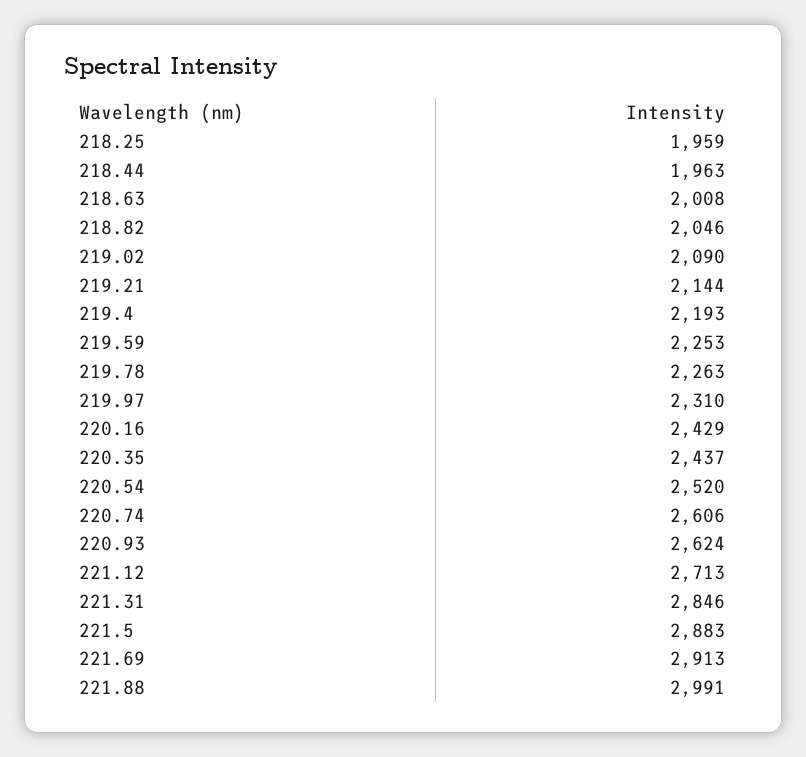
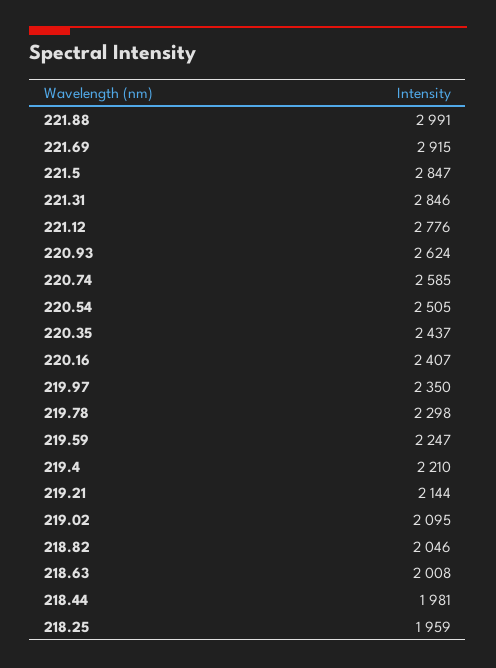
218.44: 1963 -> 1981
219.02: 2090 -> 2095
219.4: 2193 -> 2210
219.59: 2253 -> 2247
219.78: 2263 -> 2298
219.97: 2310 -> 2350
220.16: 2429 -> 2407
220.54: 2520 -> 2505
220.74: 2606 -> 2585
221.12: 2713 -> 2776
221.5: 2883 -> 2847
221.69: 2913 -> 2915

